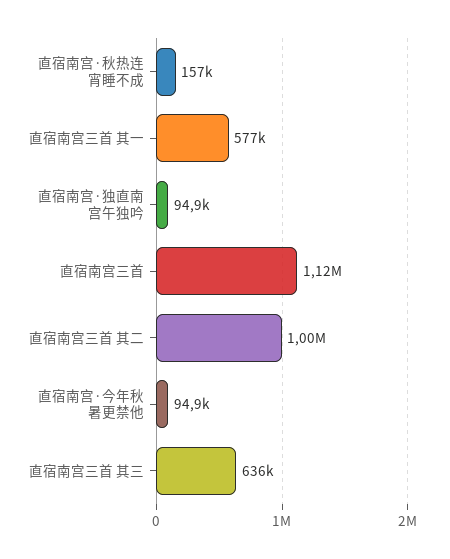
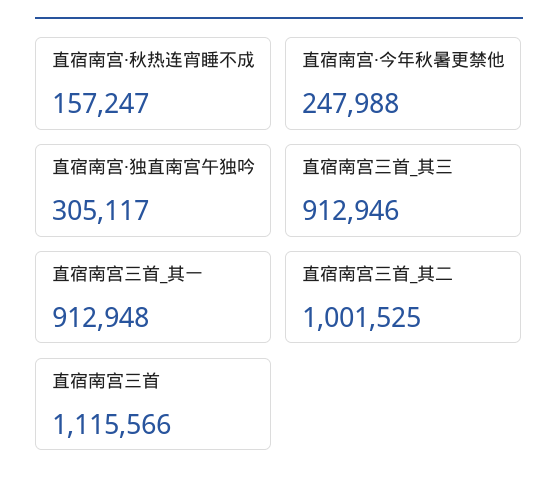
直宿南宫三首 其一: 577000 -> 912948
直宿南宫·独直南宫午独吟: 94900 -> 305117
直宿南宫·今年秋暑更禁他: 94900 -> 247988
直宿南宫三首 其三: 636000 -> 912946

